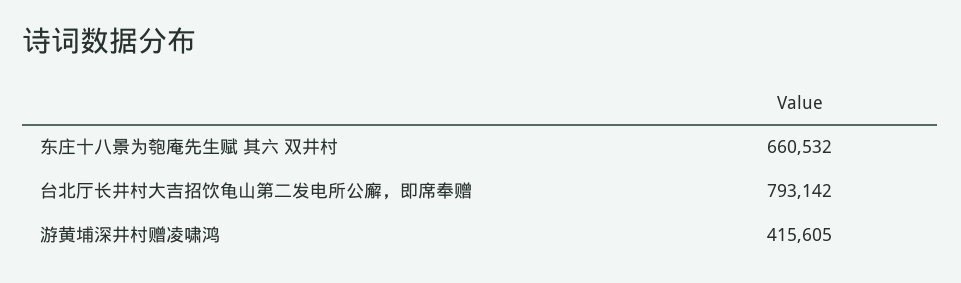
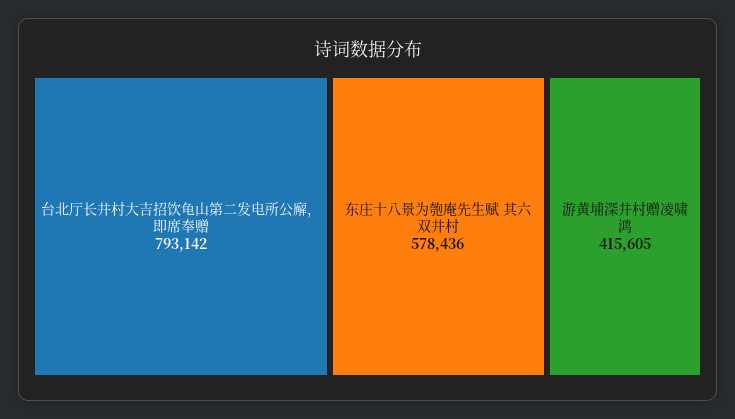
东庄十八景为匏庵先生赋 其六 双井村: 660532 -> 578436

